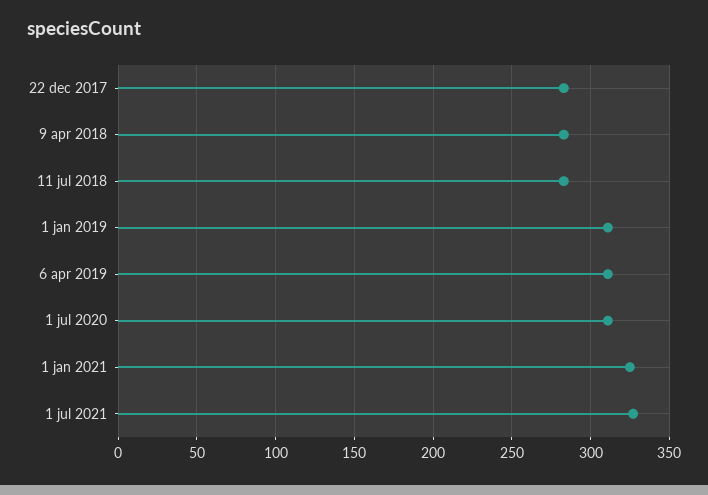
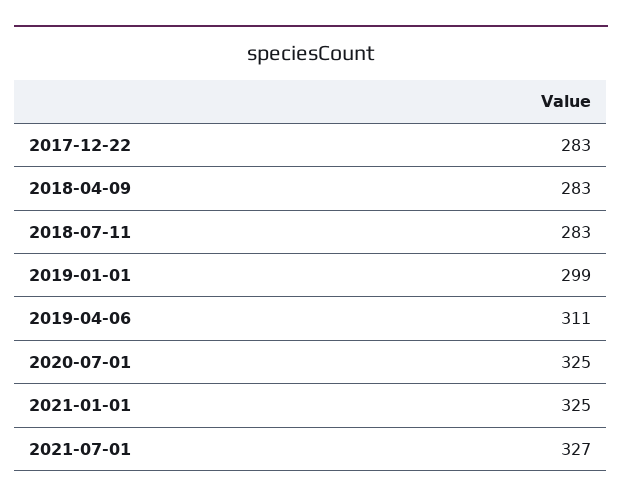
1 jan 2019: 310 -> 299
1 jul 2020: 310 -> 325

